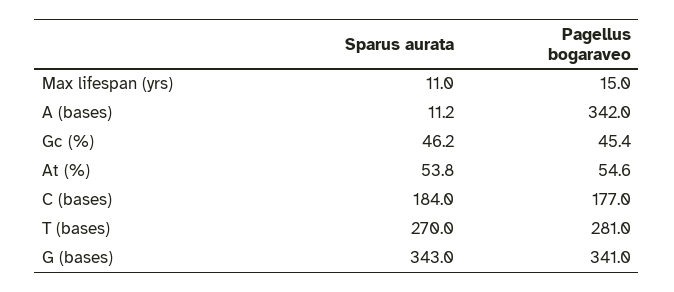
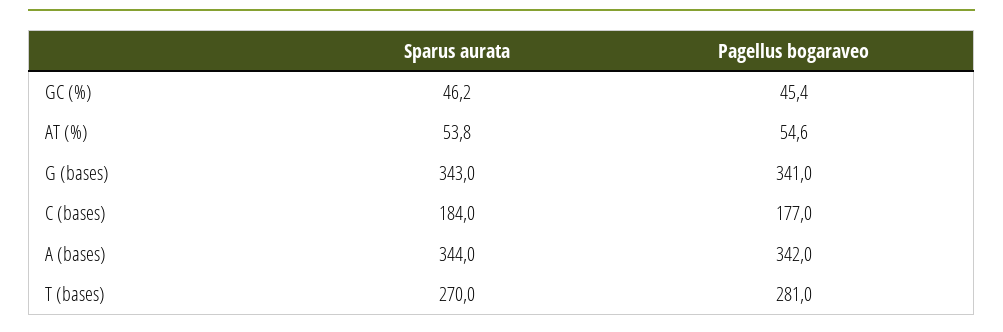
Sparus aurata, Max lifespan (yrs): 11 -> none
Pagellus bogaraveo, Max lifespan (yrs): 15 -> none
Sparus aurata, A (bases): 11.2 -> 344

